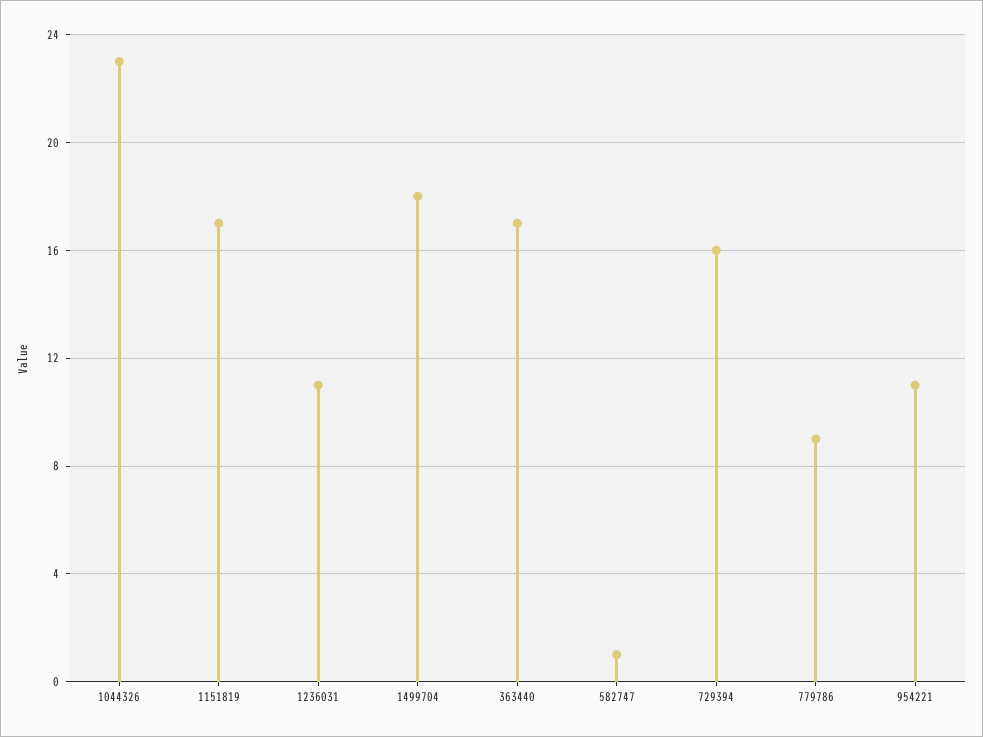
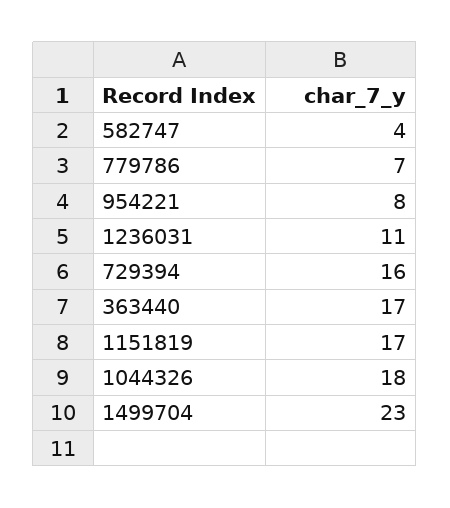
1044326: 23 -> 18
1499704: 18 -> 23
582747: 1 -> 4
779786: 9 -> 7
954221: 11 -> 8

